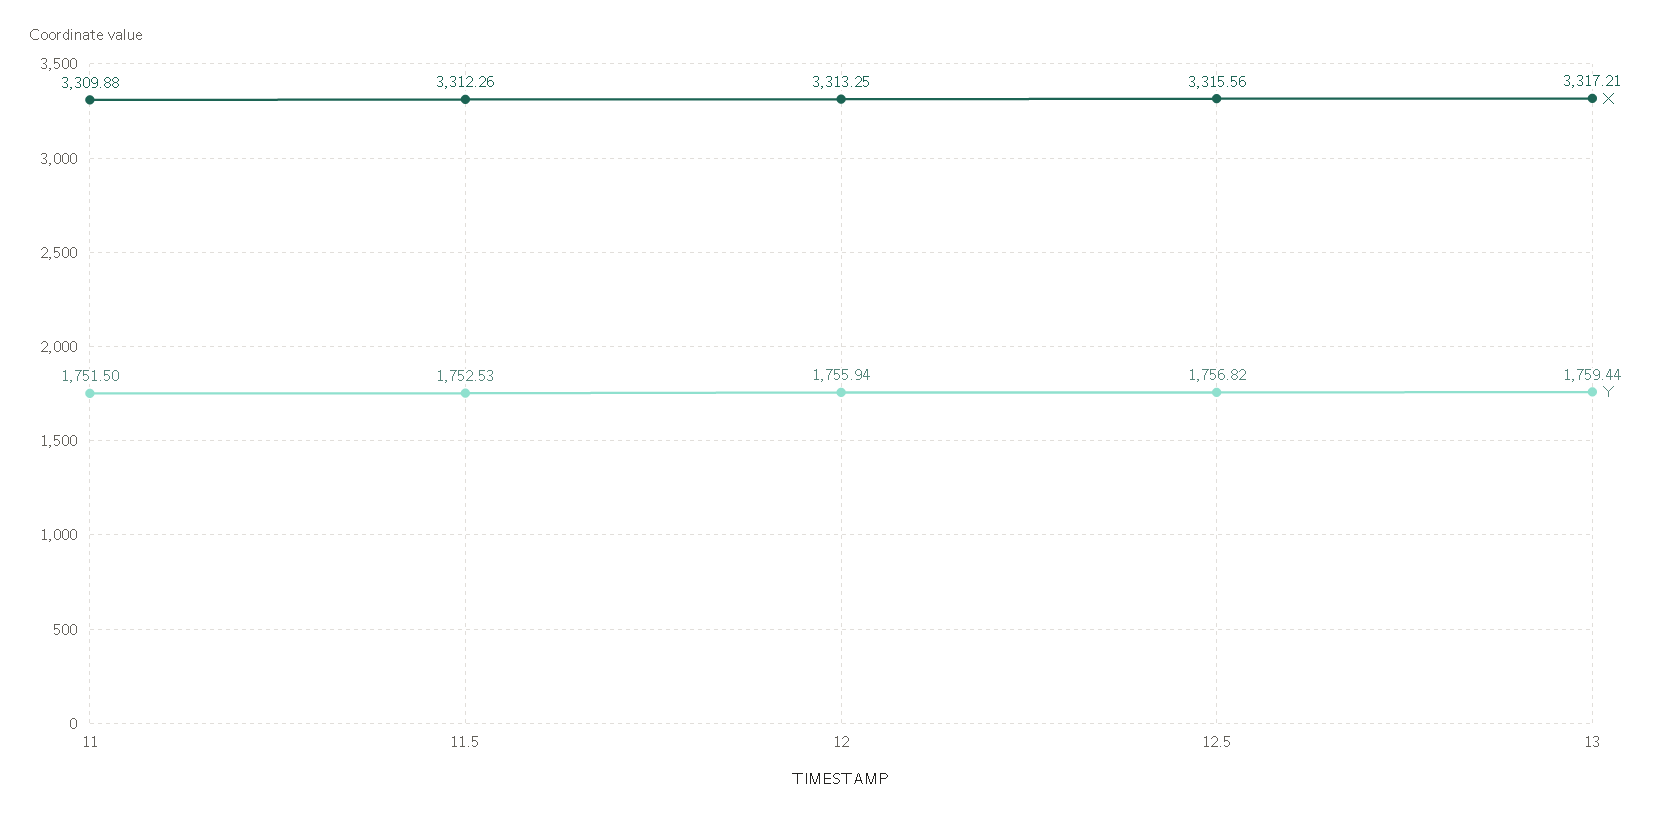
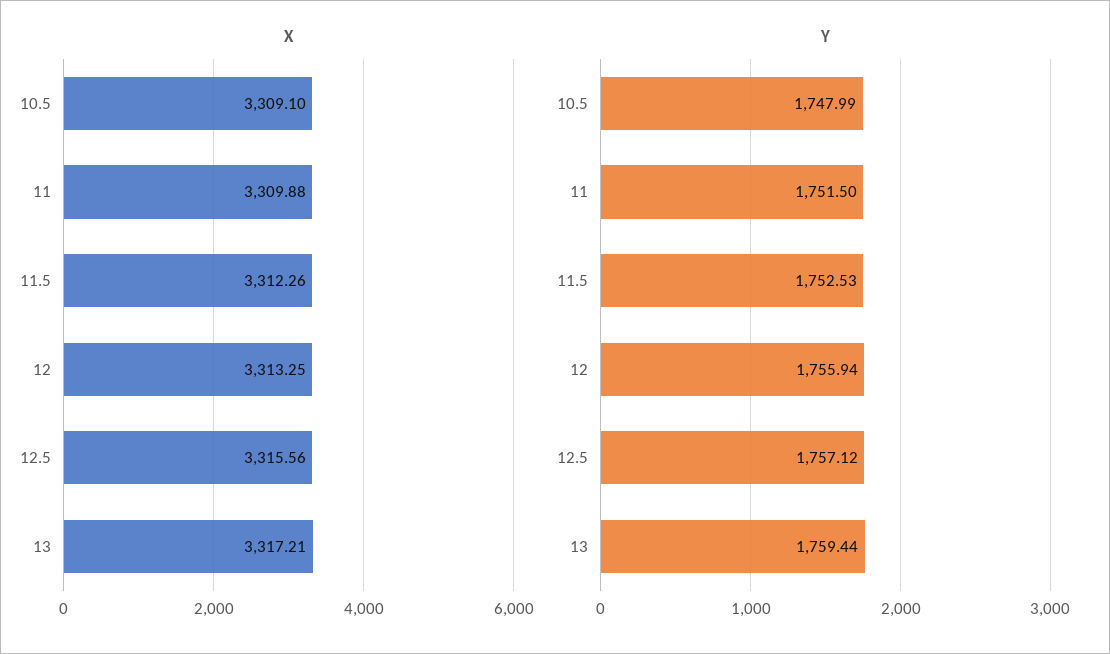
Y, 12.5: 1756.82 -> 1757.12
X, 10.5: none -> 3309.1
Y, 10.5: none -> 1747.99

